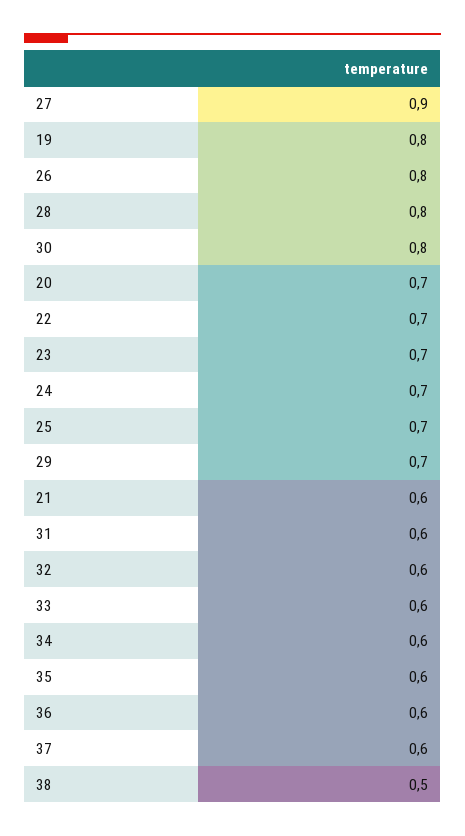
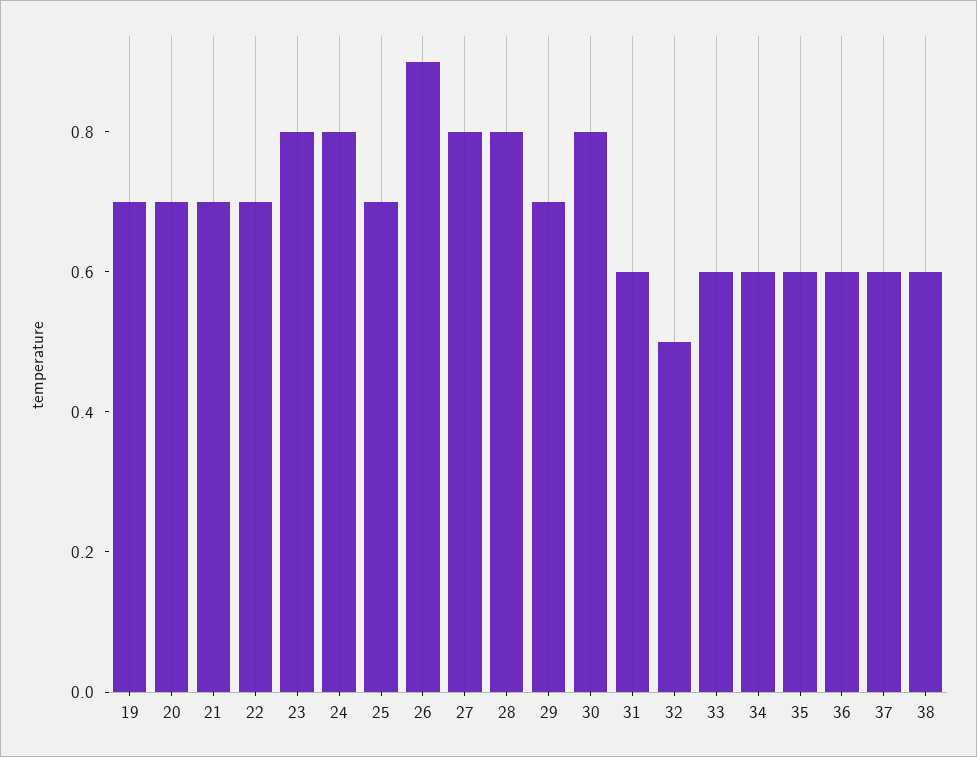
27: 0.9 -> 0.8
19: 0.8 -> 0.7
26: 0.8 -> 0.9
23: 0.7 -> 0.8
24: 0.7 -> 0.8
21: 0.6 -> 0.7
32: 0.6 -> 0.5
38: 0.5 -> 0.6

